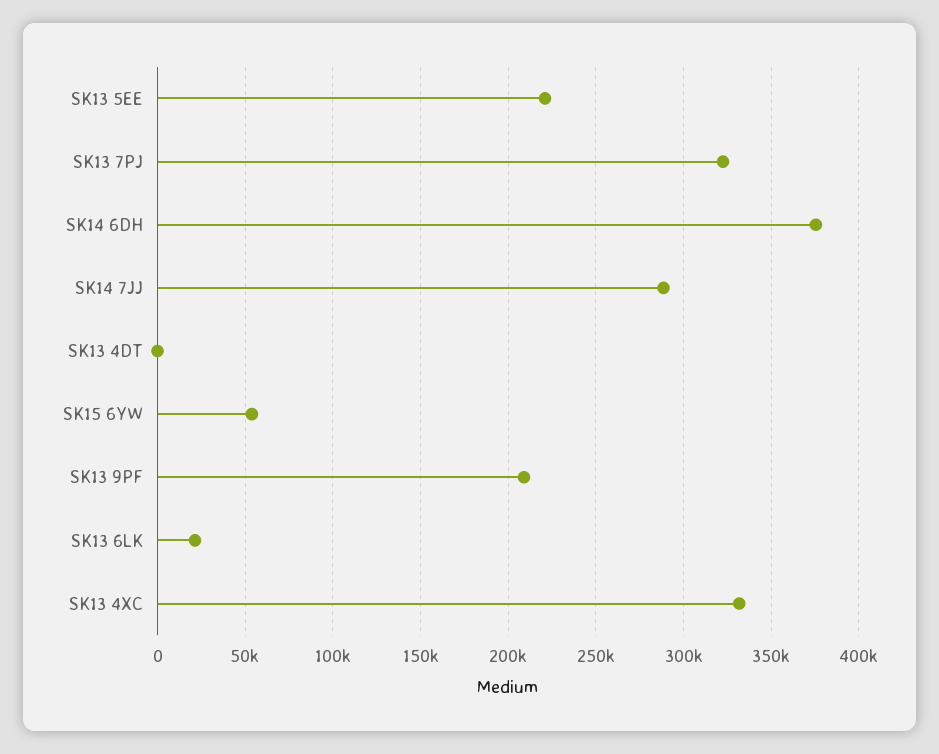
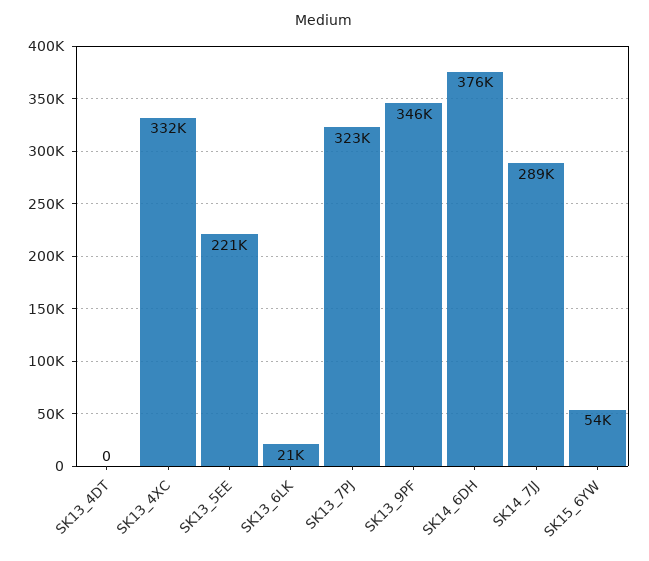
SK13 9PF: 210000 -> 346000

